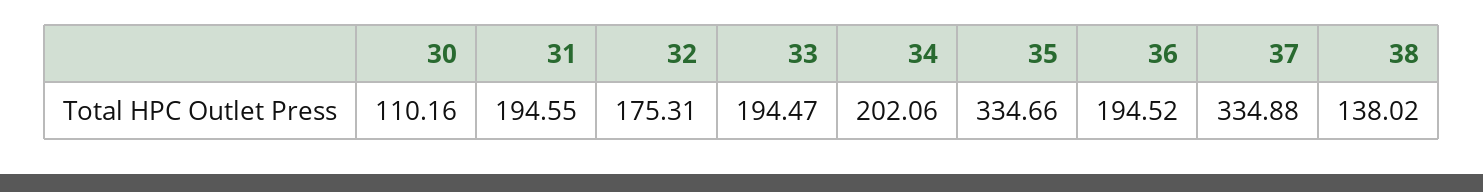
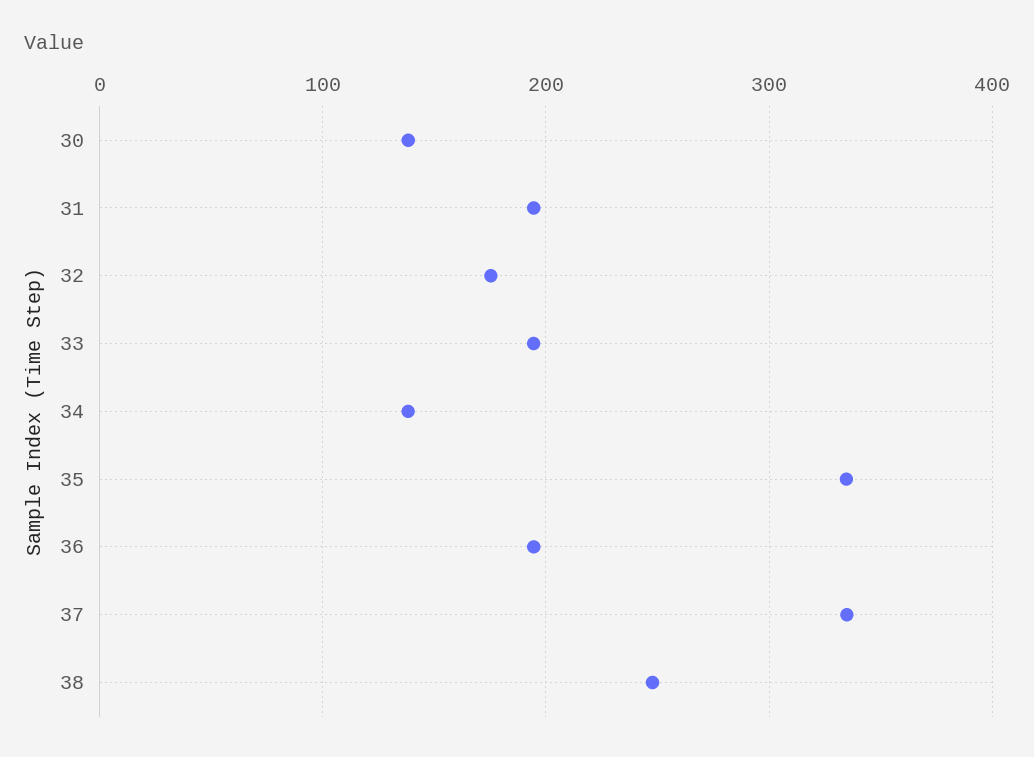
30: 110.16 -> 140
34: 202.06 -> 140
38: 138.02 -> 250

